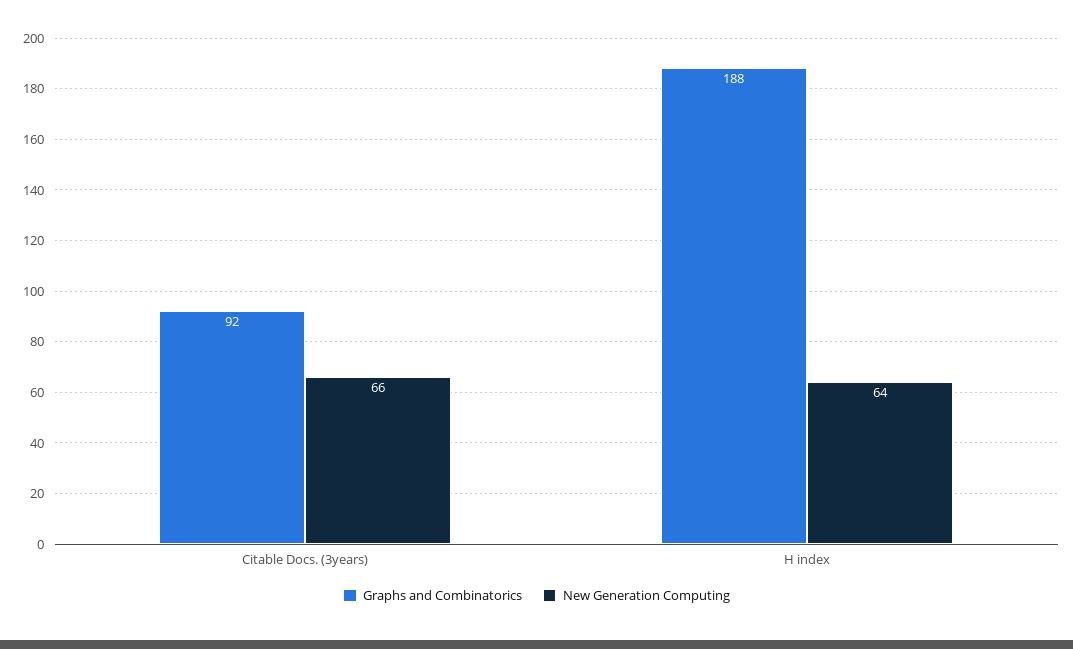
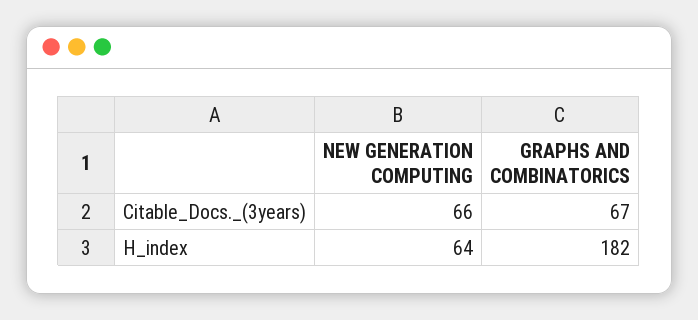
Graphs and Combinatorics, Citable Docs. (3years): 92 -> 67
Graphs and Combinatorics, H index: 188 -> 182

